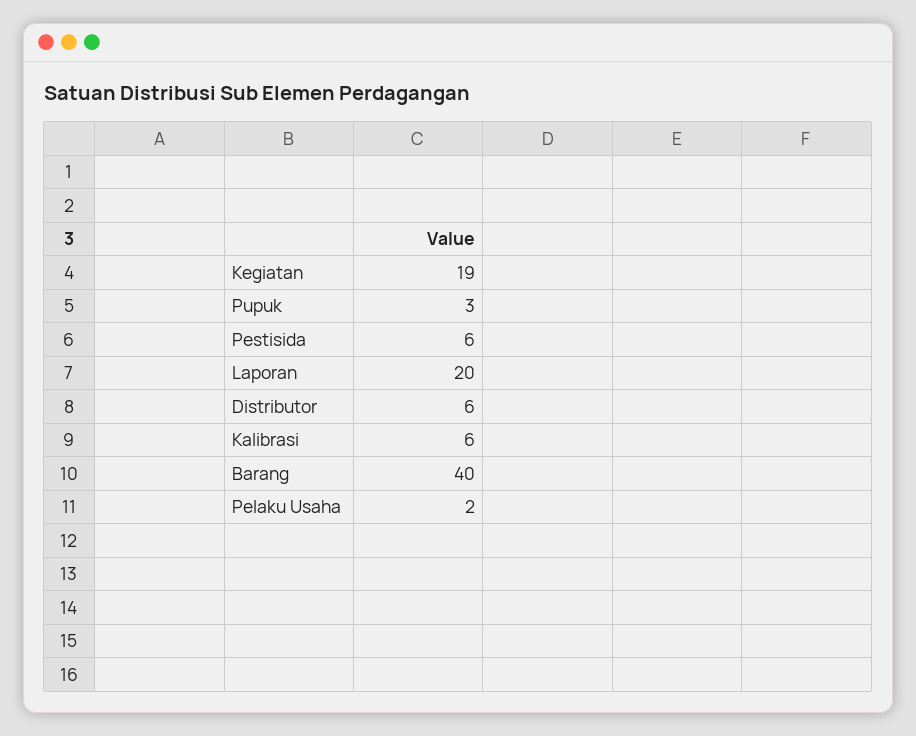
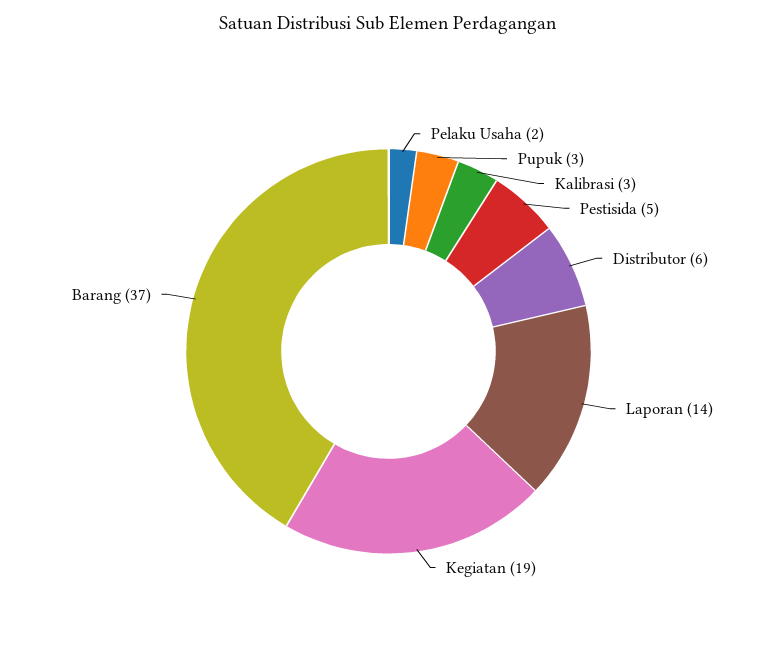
Pestisida: 6 -> 5
Laporan: 20 -> 14
Kalibrasi: 6 -> 3
Barang: 40 -> 37

